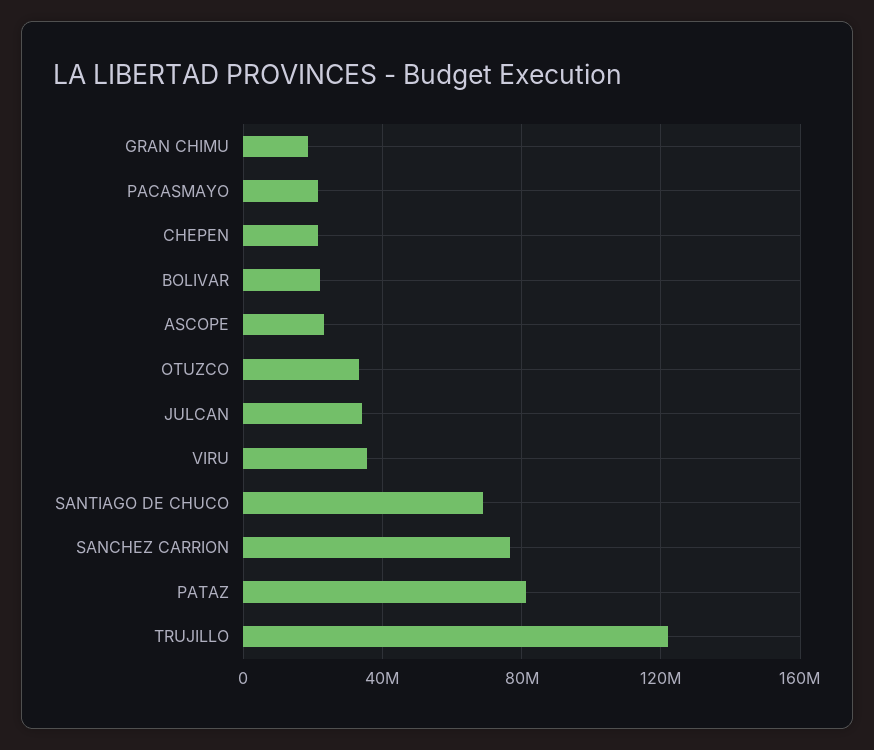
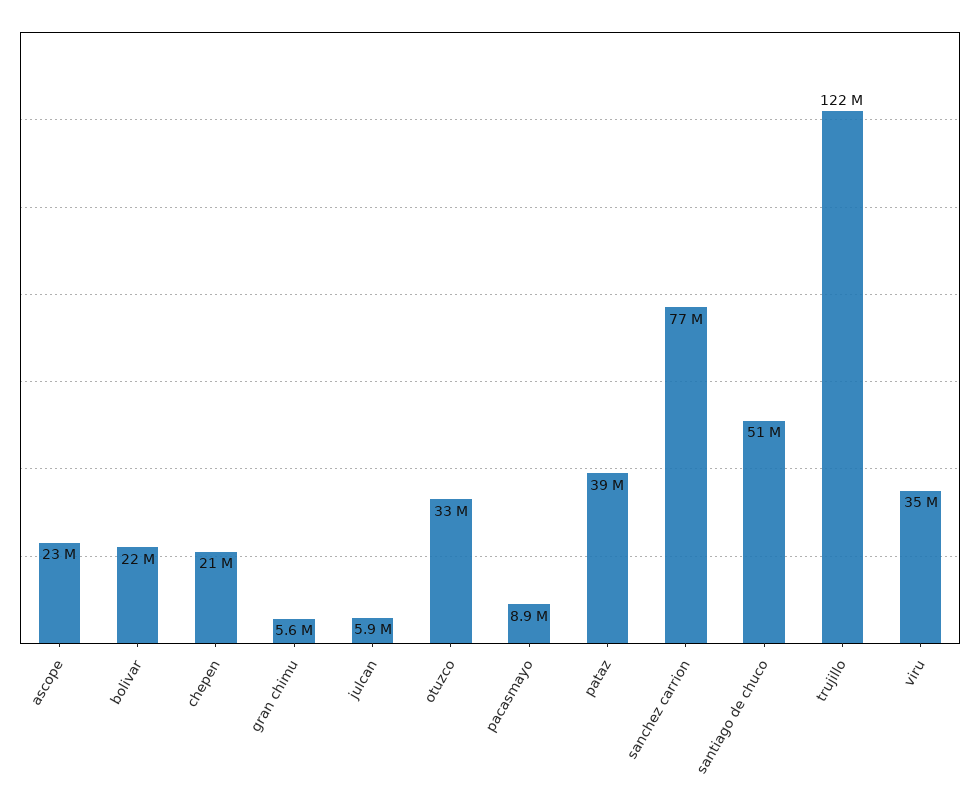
GRAN CHIMU: 20000000 -> 5600000
PACASMAYO: 20000000 -> 8900000
JULCAN: 35000000 -> 5900000
SANTIAGO DE CHUCO: 70000000 -> 51000000
PATAZ: 80000000 -> 39000000

